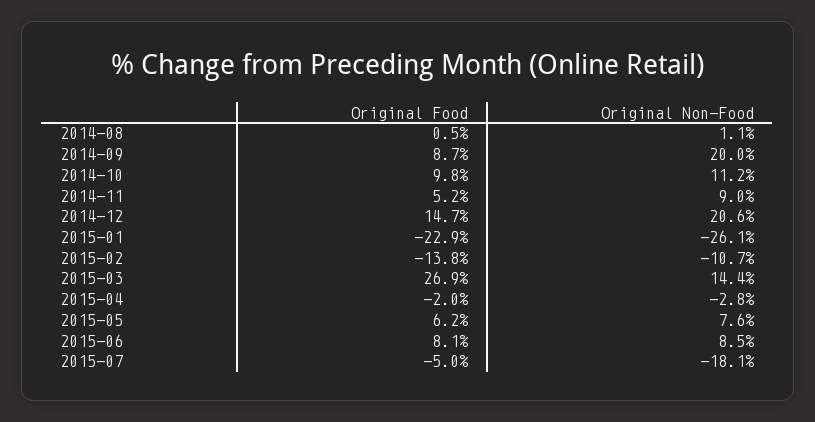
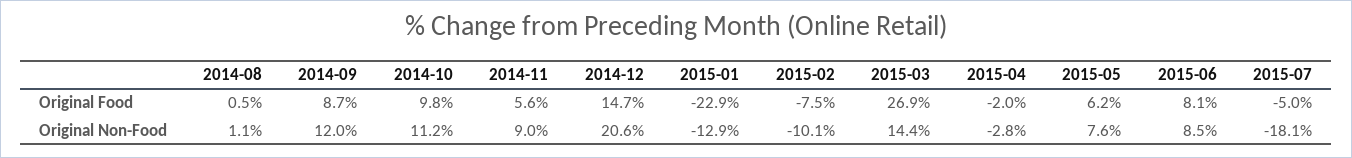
Original Non-Food, 2014-09: 20 -> 12
Original Food, 2014-11: 5.2 -> 5.6
Original Non-Food, 2015-01: -26.1 -> -12.9
Original Food, 2015-02: -13.8 -> -7.5
Original Non-Food, 2015-02: -10.7 -> -10.1

